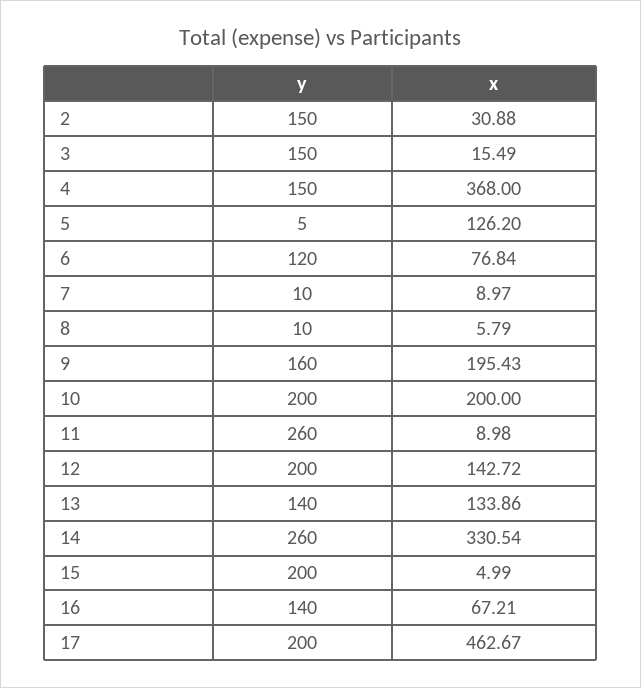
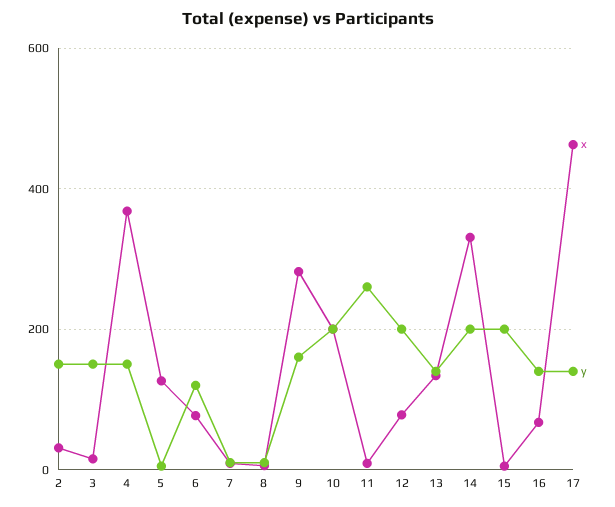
x, 9: 195.43 -> 280
x, 12: 142.72 -> 80
y, 14: 260 -> 200
y, 17: 200 -> 140

